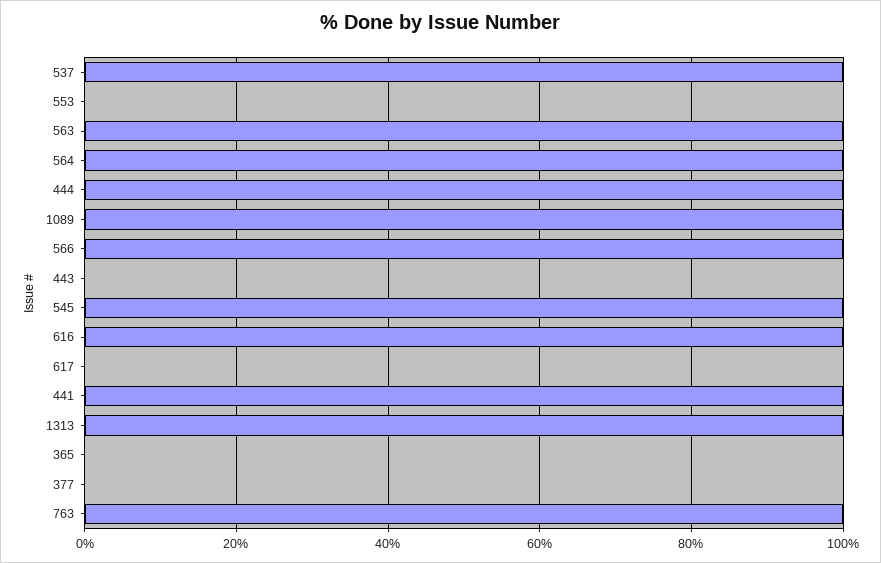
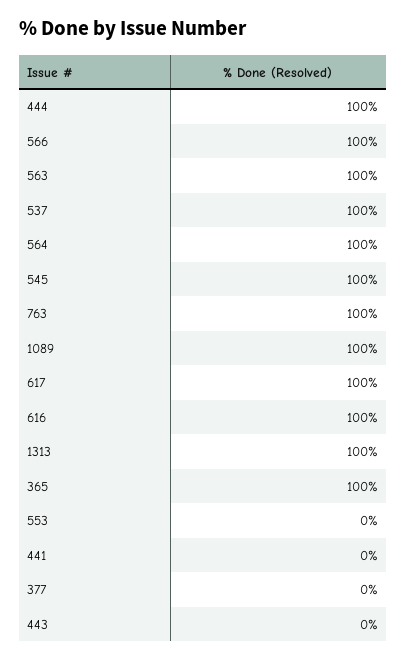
617: 0 -> 100
441: 100 -> 0
365: 0 -> 100

